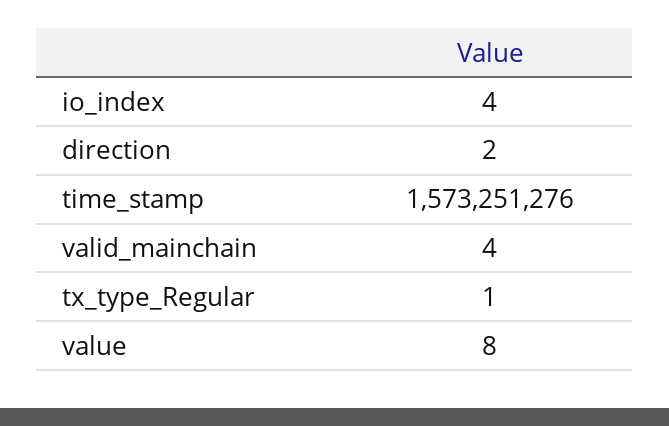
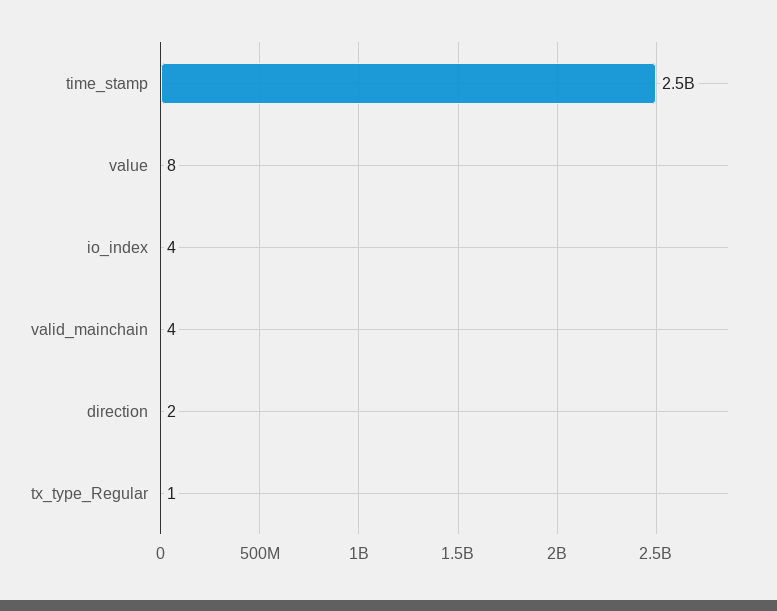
time_stamp: 1573251276 -> 2500000000

